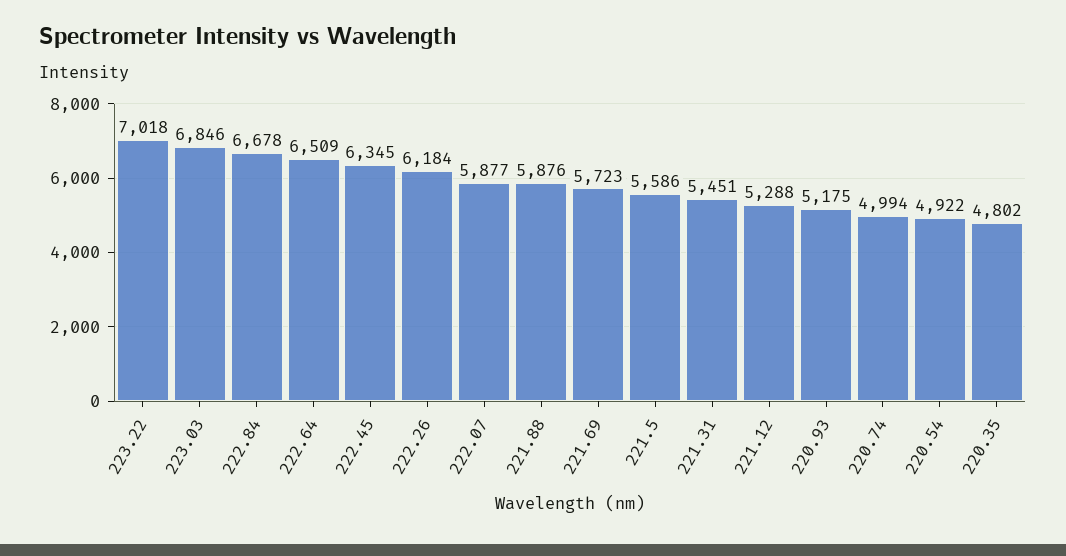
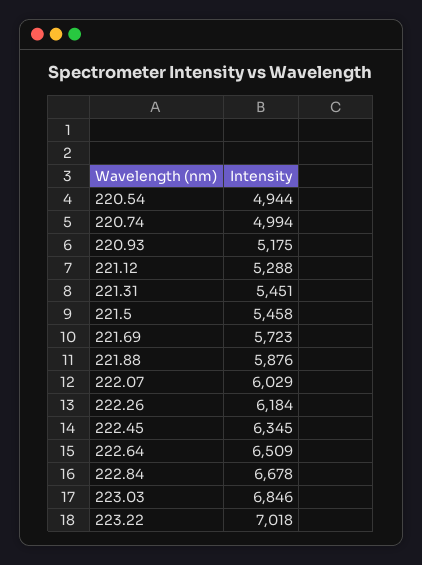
222.07: 5877 -> 6029
221.5: 5586 -> 5458
220.54: 4922 -> 4944
220.35: 4802 -> none

